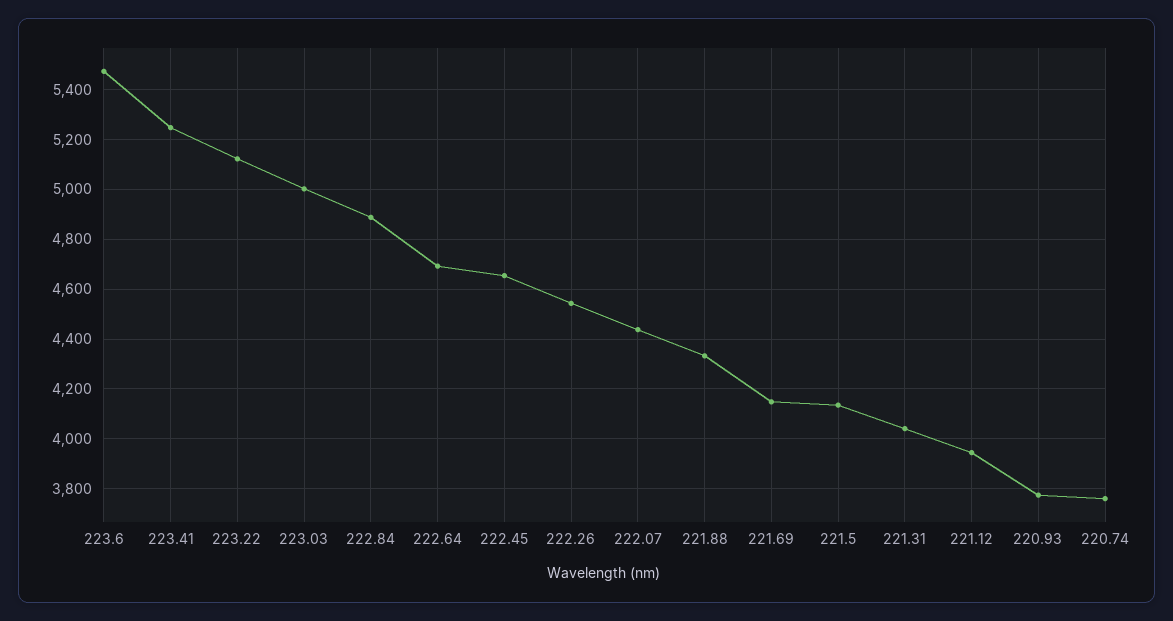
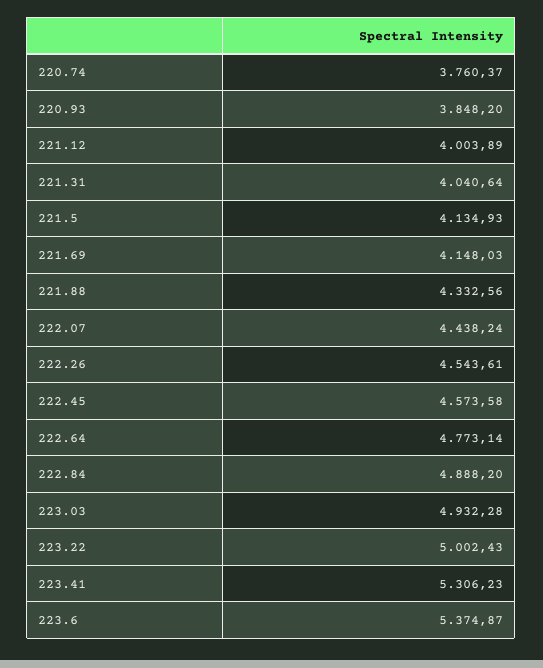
223.6: 5475 -> 5374.87
223.41: 5250 -> 5306.23
223.22: 5125 -> 5002.43
223.03: 5000 -> 4932.28
222.64: 4700 -> 4773.14
222.45: 4650 -> 4573.58
221.12: 3950 -> 4003.89
220.93: 3775 -> 3848.2

